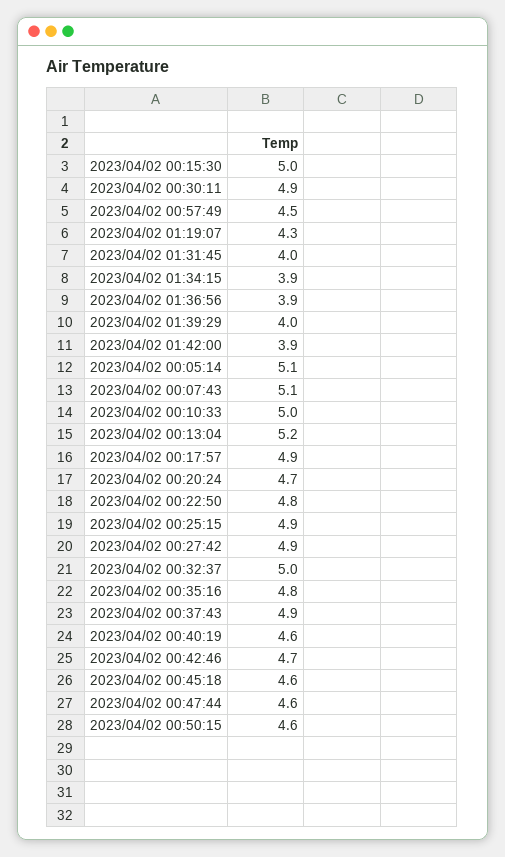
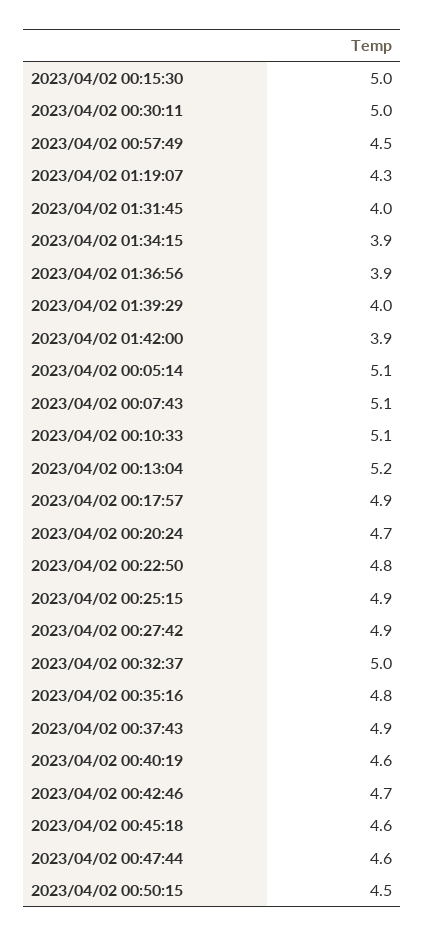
2023/04/02 00:30:11: 4.9 -> 5
2023/04/02 00:10:33: 5 -> 5.1
2023/04/02 00:50:15: 4.6 -> 4.5

